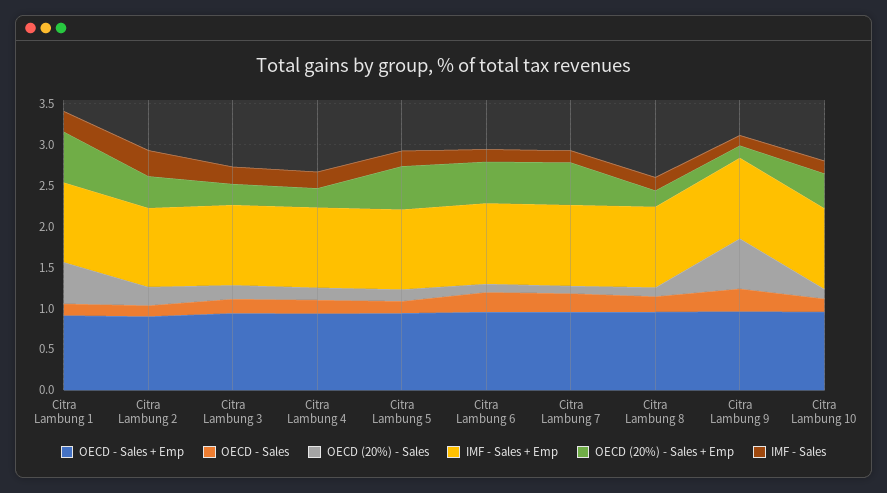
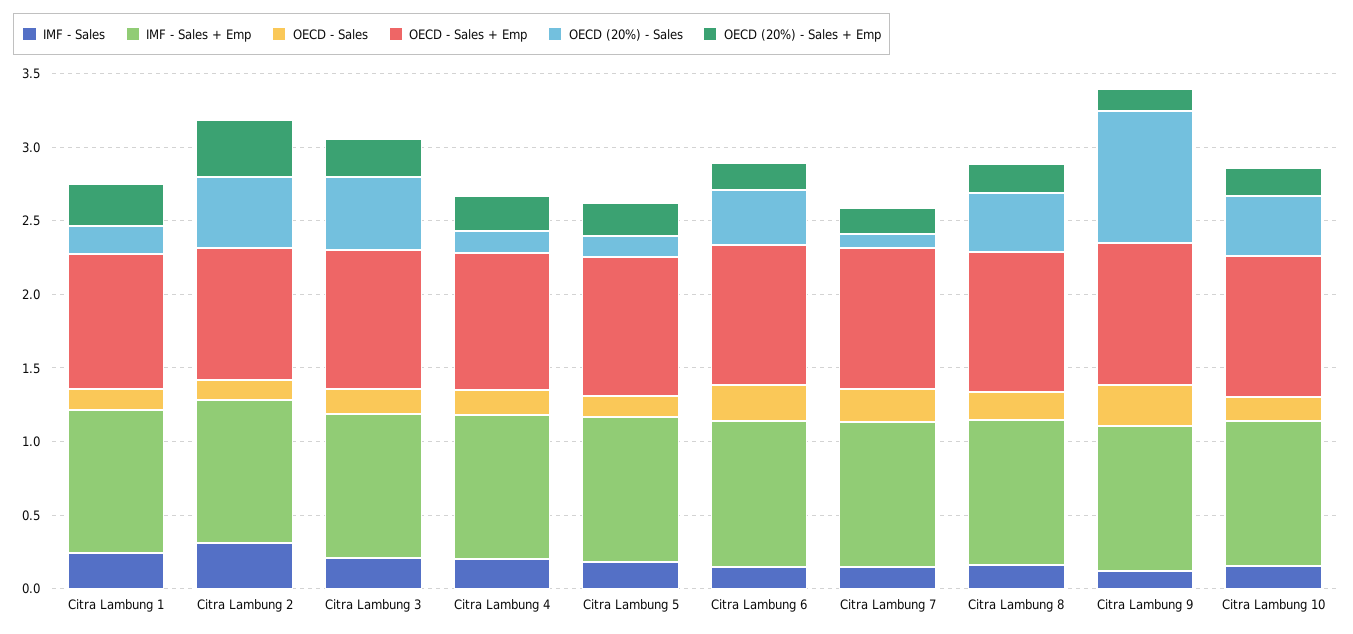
OECD (20%) - Sales, Citra Lambung 1: 0.5 -> 0.2
OECD (20%) - Sales + Emp, Citra Lambung 1: 0.6 -> 0.3
OECD (20%) - Sales, Citra Lambung 2: 0.2 -> 0.5
OECD (20%) - Sales, Citra Lambung 3: 0.2 -> 0.5
OECD (20%) - Sales + Emp, Citra Lambung 5: 0.5 -> 0.2
OECD (20%) - Sales, Citra Lambung 6: 0.1 -> 0.4
OECD (20%) - Sales + Emp, Citra Lambung 6: 0.5 -> 0.2
OECD (20%) - Sales + Emp, Citra Lambung 7: 0.5 -> 0.2
OECD (20%) - Sales, Citra Lambung 8: 0.1 -> 0.4
OECD (20%) - Sales, Citra Lambung 9: 0.6 -> 0.9
OECD (20%) - Sales, Citra Lambung 10: 0.1 -> 0.4
OECD (20%) - Sales + Emp, Citra Lambung 10: 0.4 -> 0.2

